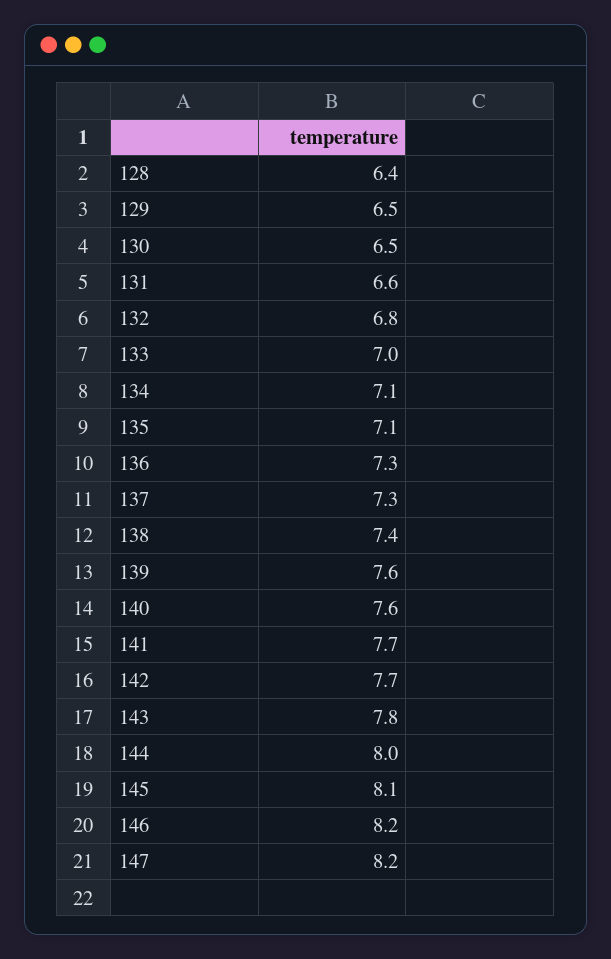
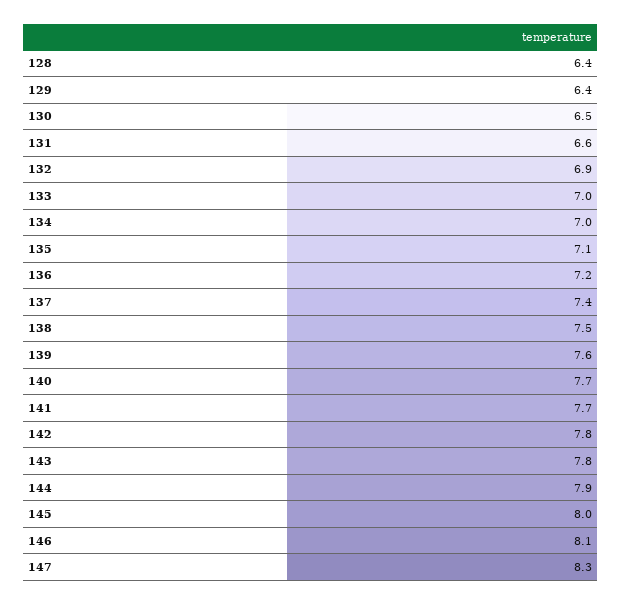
129: 6.5 -> 6.4
132: 6.8 -> 6.9
134: 7.1 -> 7
136: 7.3 -> 7.2
137: 7.3 -> 7.4
138: 7.4 -> 7.5
140: 7.6 -> 7.7
142: 7.7 -> 7.8
144: 8 -> 7.9
145: 8.1 -> 8
146: 8.2 -> 8.1
147: 8.2 -> 8.3

